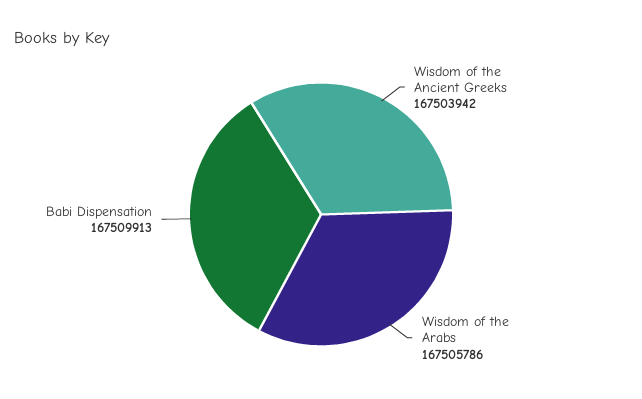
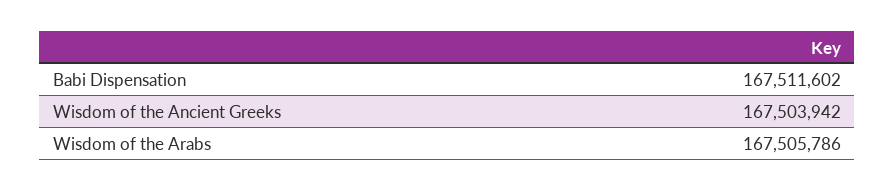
Babi Dispensation: 167509913 -> 167511602

